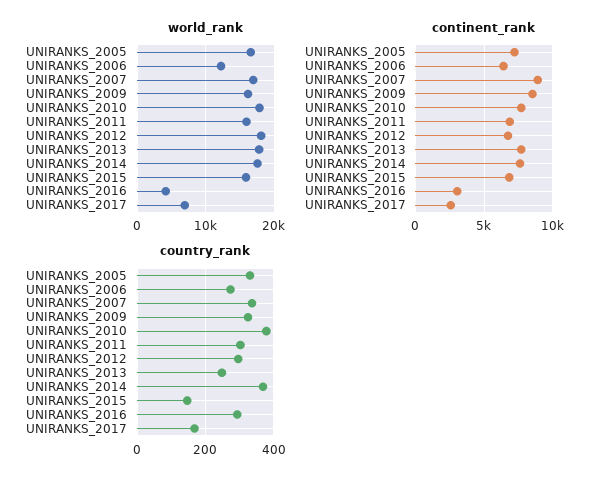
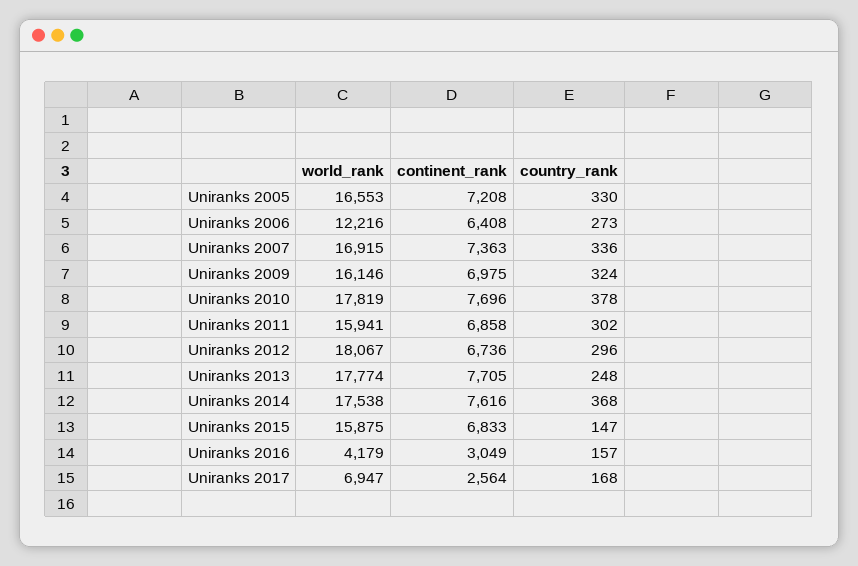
continent_rank, UNIRANKS_2007: 9000 -> 7363
continent_rank, UNIRANKS_2009: 8500 -> 6975
country_rank, UNIRANKS_2016: 300 -> 157

